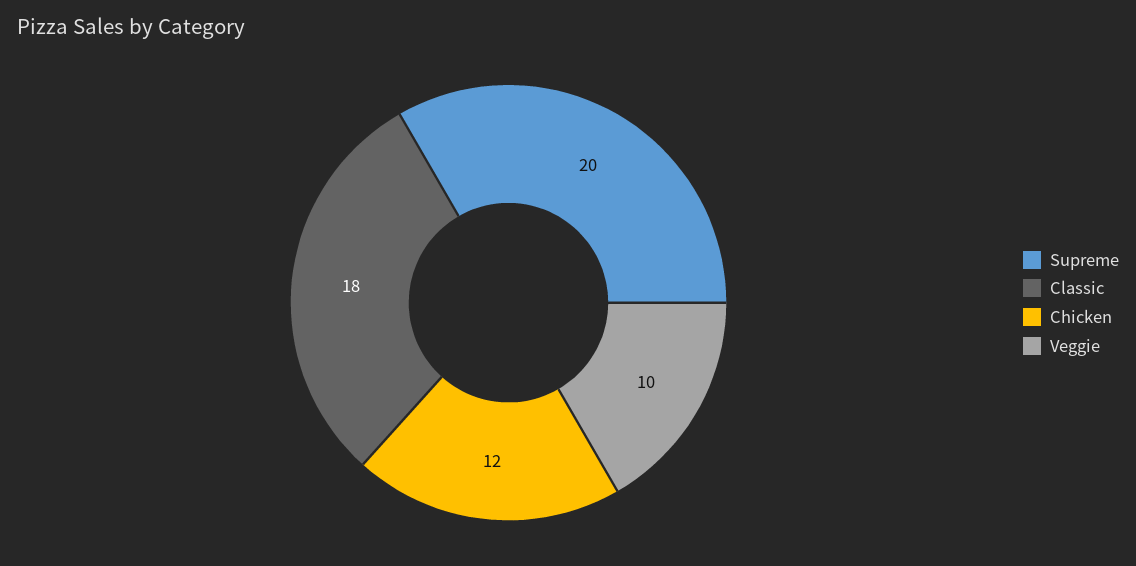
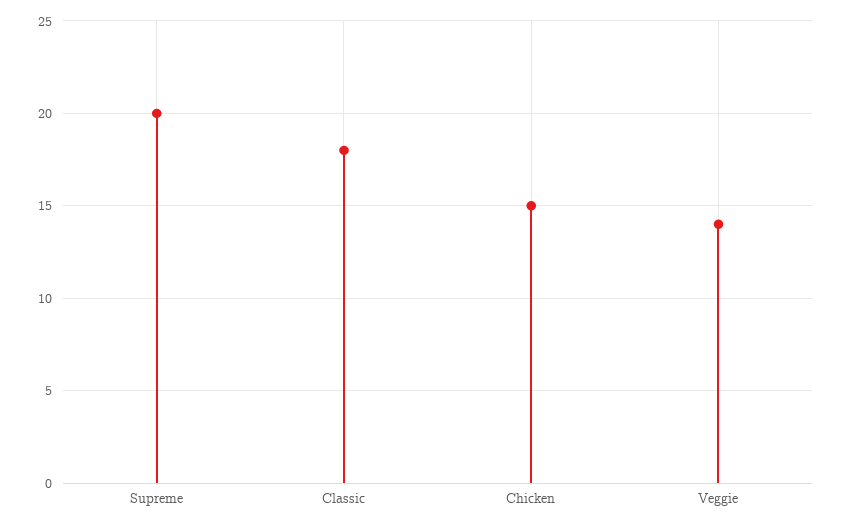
Chicken: 12 -> 15
Veggie: 10 -> 14

